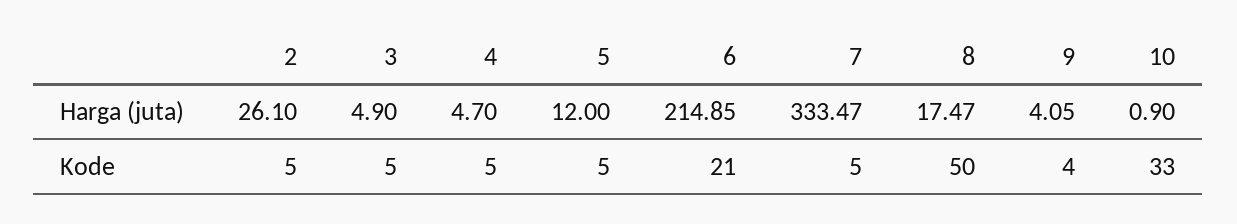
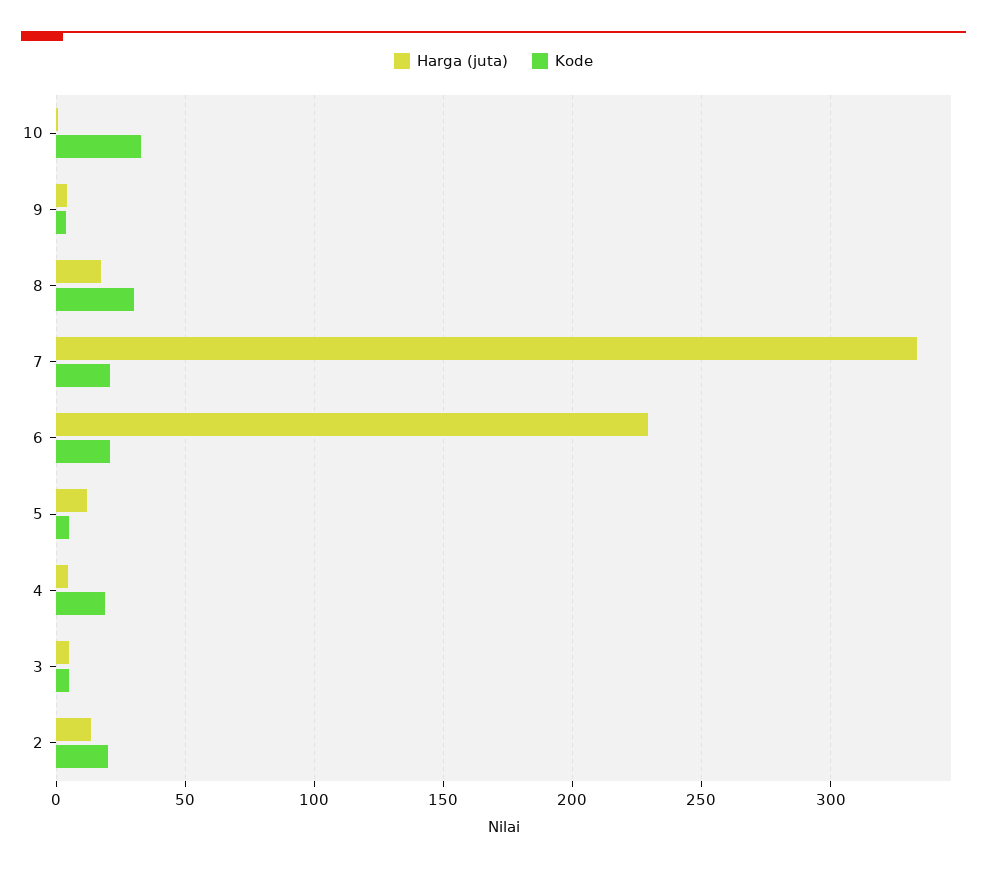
Harga (juta), 2: 26.1 -> 15
Harga (juta), 6: 214.85 -> 230
Kode, 2: 5 -> 20
Kode, 4: 5 -> 20
Kode, 7: 5 -> 20
Kode, 8: 50 -> 30

